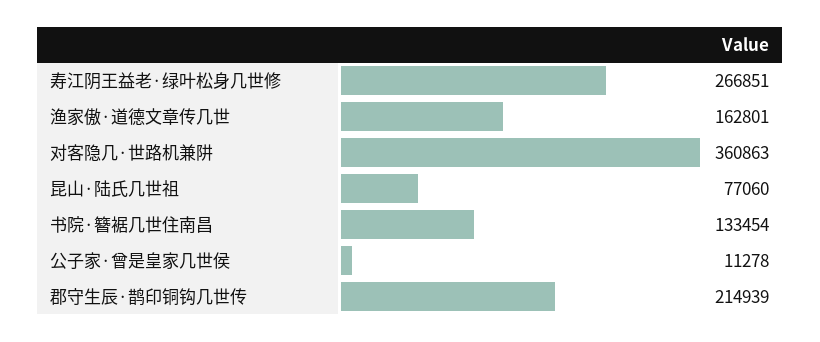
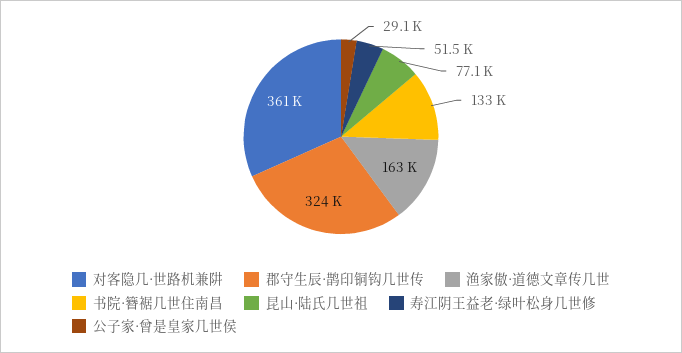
寿江阴王益老·绿叶松身几世修: 266851 -> 51500
公子家·曾是皇家几世侯: 11278 -> 29100
郡守生辰·鹊印铜钩几世传: 214939 -> 324000

